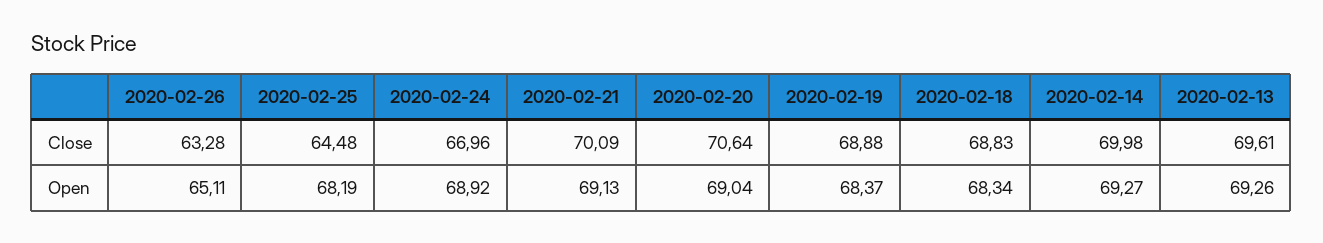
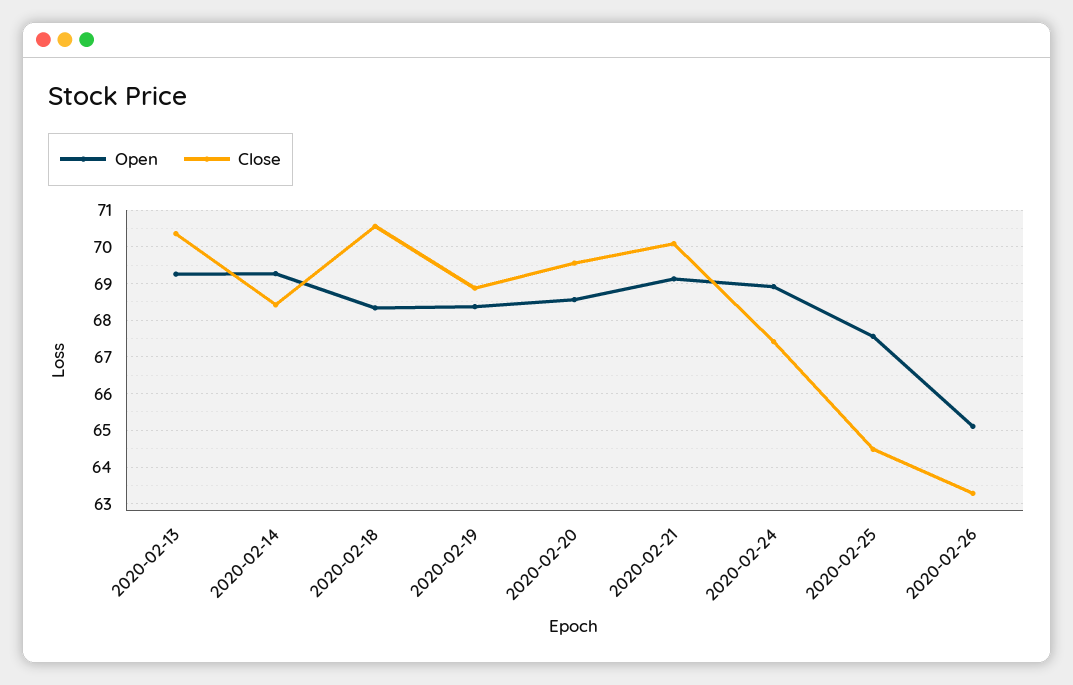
Close, 2020-02-24: 66.96 -> 67.4
Close, 2020-02-20: 70.64 -> 69.6
Close, 2020-02-18: 68.83 -> 70.6
Close, 2020-02-14: 69.98 -> 68.4
Close, 2020-02-13: 69.61 -> 70.4
Open, 2020-02-25: 68.19 -> 67.6
Open, 2020-02-20: 69.04 -> 68.6

